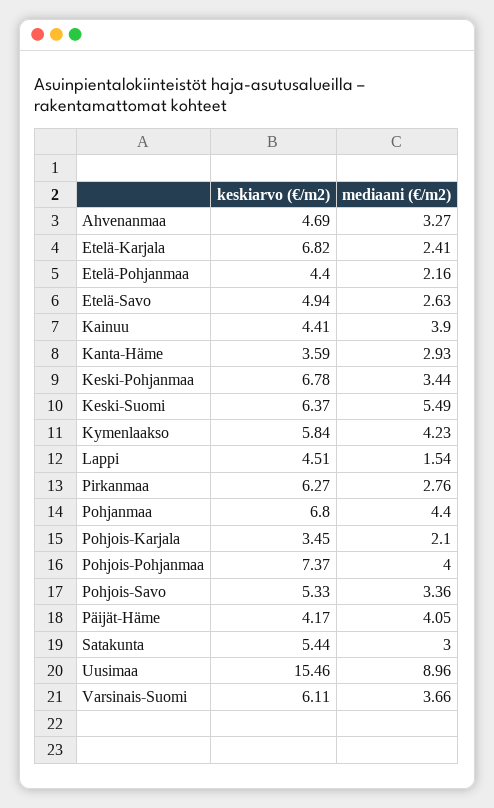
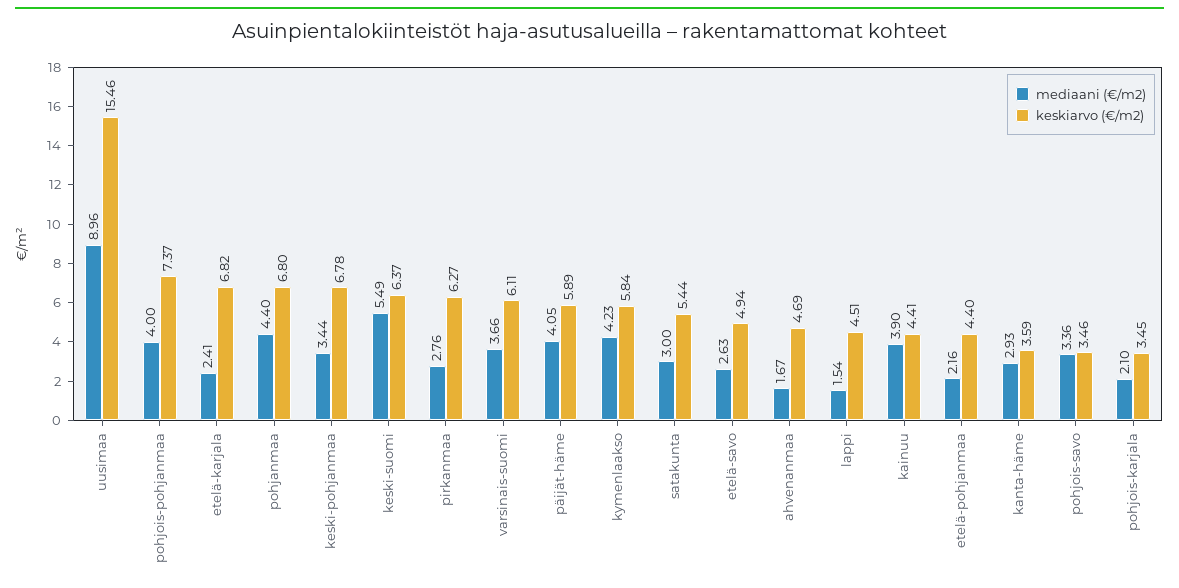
mediaani (€/m2), Ahvenanmaa: 3.27 -> 1.67
keskiarvo (€/m2), Pohjois-Savo: 5.33 -> 3.46
keskiarvo (€/m2), Päijät-Häme: 4.17 -> 5.89

